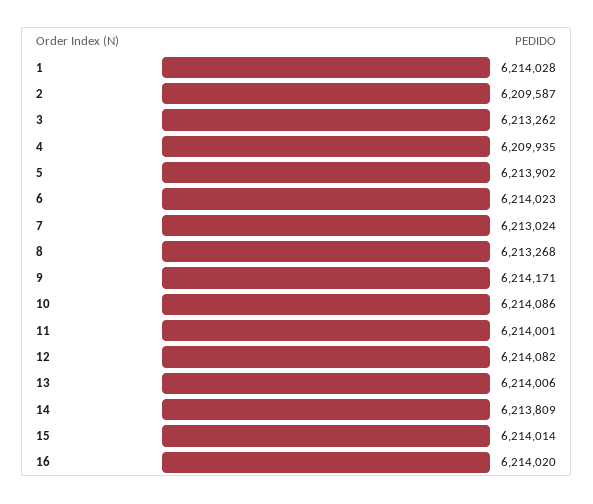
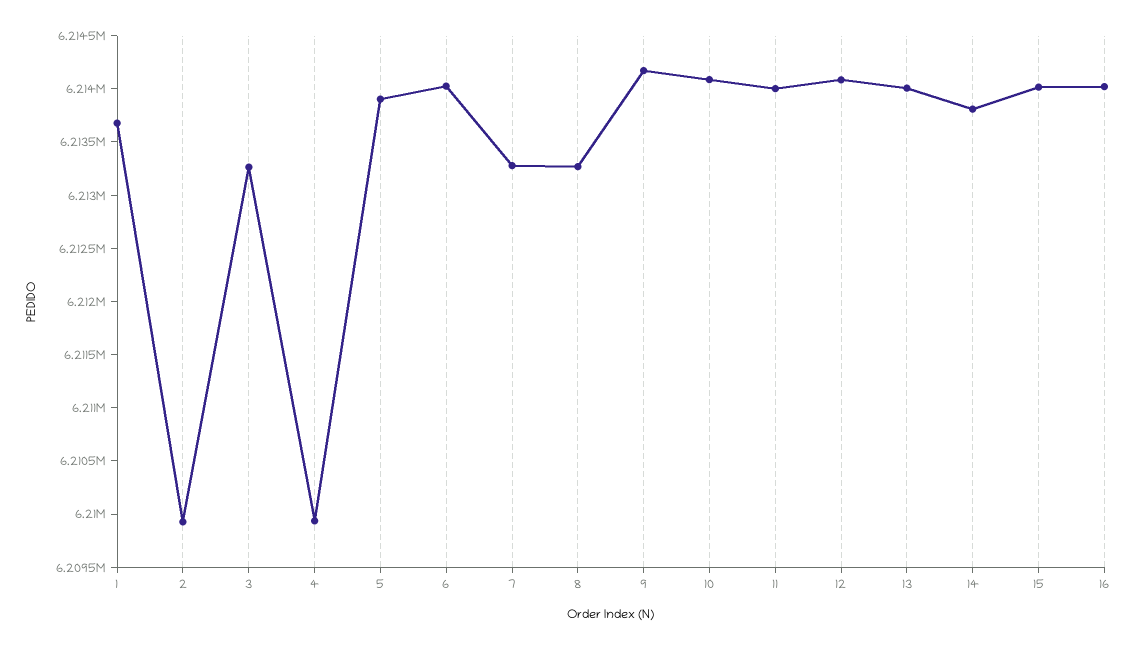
1: 6214028 -> 6213700
2: 6209587 -> 6209900
7: 6213024 -> 6213300

